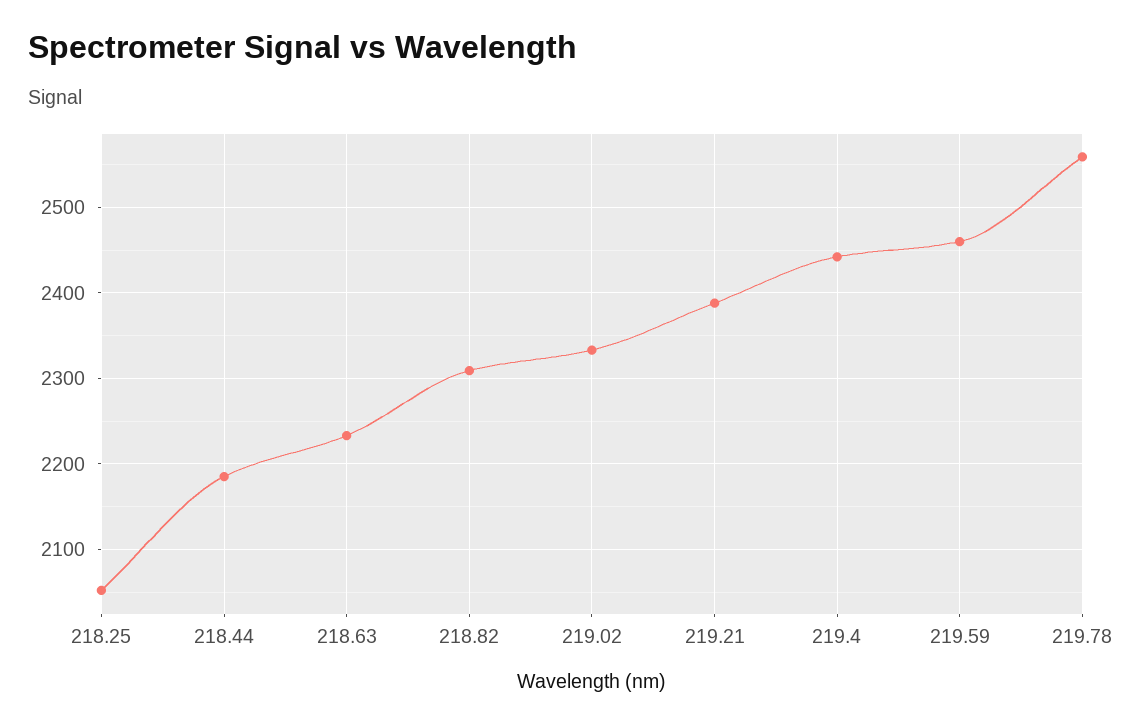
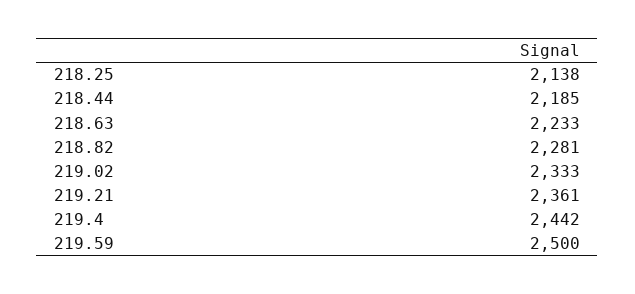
218.25: 2050 -> 2138
218.82: 2310 -> 2281
219.21: 2390 -> 2361
219.59: 2460 -> 2500
219.78: 2560 -> none

